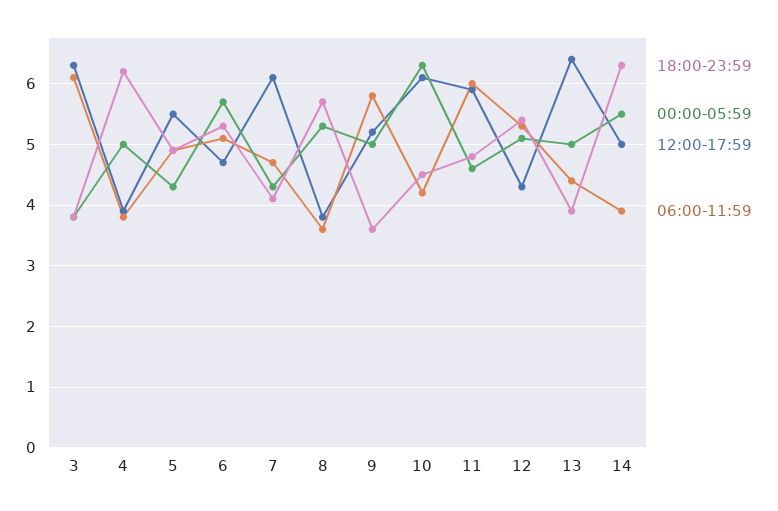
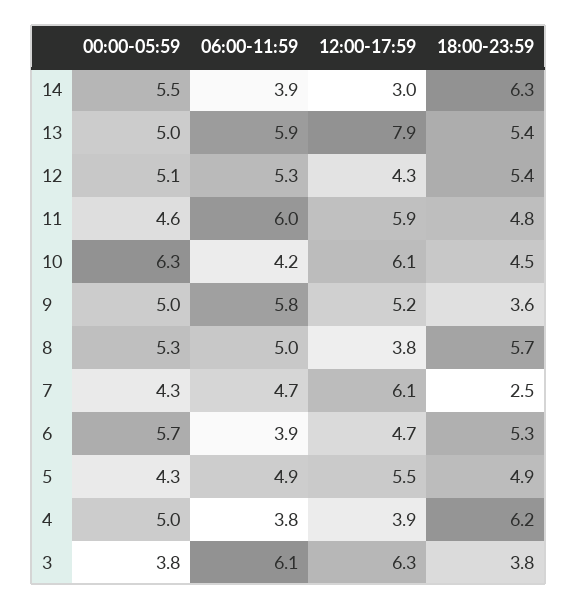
06:00-11:59, 6: 5.1 -> 3.9
18:00-23:59, 7: 4.1 -> 2.5
06:00-11:59, 8: 3.6 -> 5
18:00-23:59, 13: 3.9 -> 5.4
12:00-17:59, 13: 6.4 -> 7.9
06:00-11:59, 13: 4.4 -> 5.9
12:00-17:59, 14: 5 -> 3

